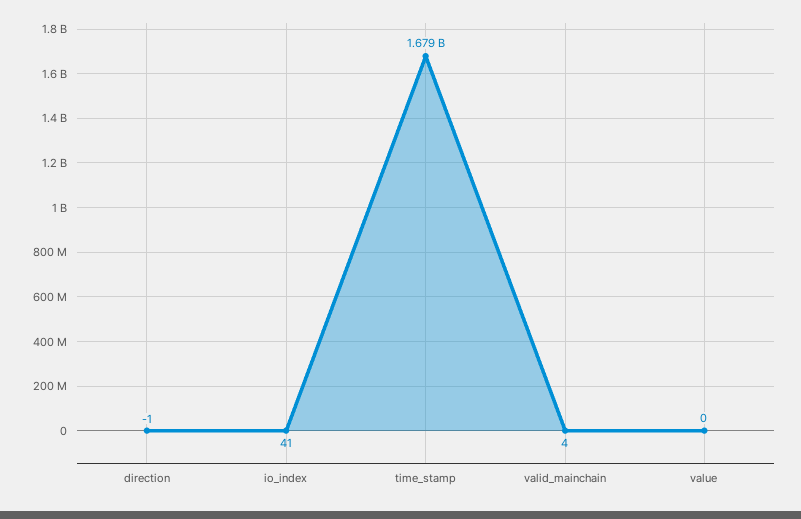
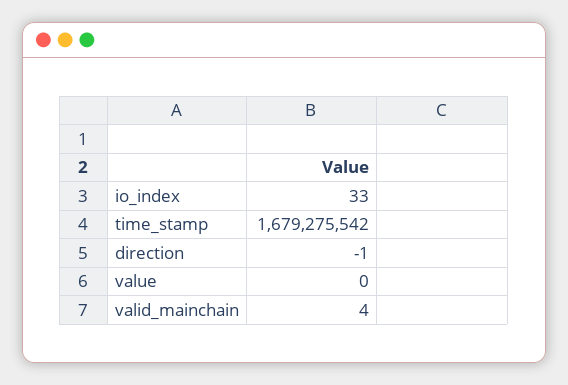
io_index: 41 -> 33

